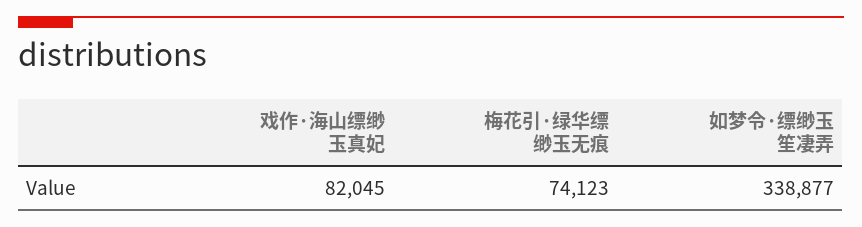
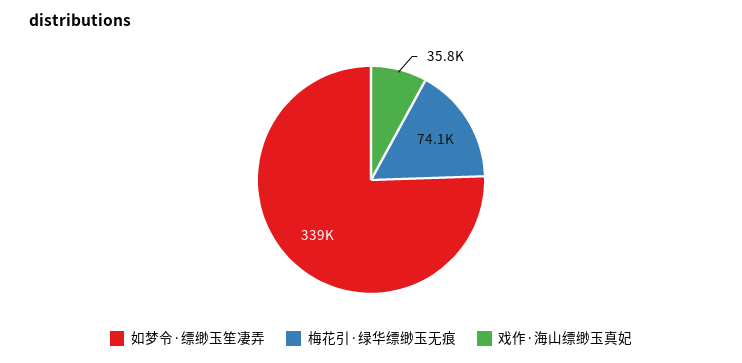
戏作·海山缥缈玉真妃: 82045 -> 35800

